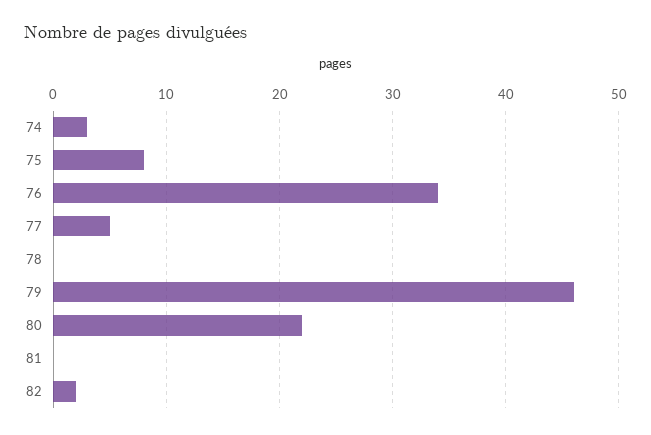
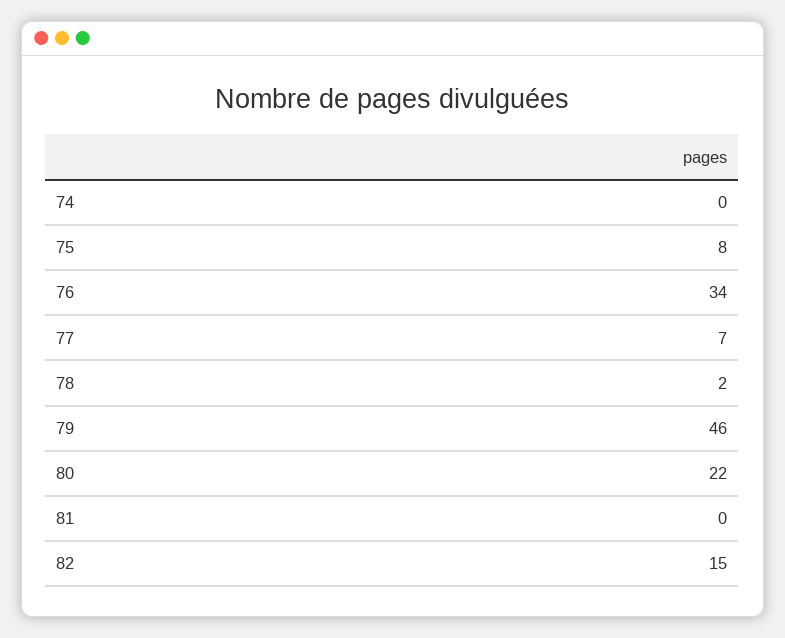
74: 3 -> 0
77: 5 -> 7
78: 0 -> 2
82: 2 -> 15

